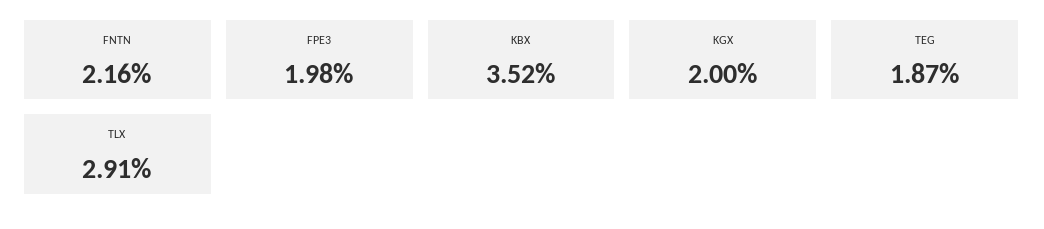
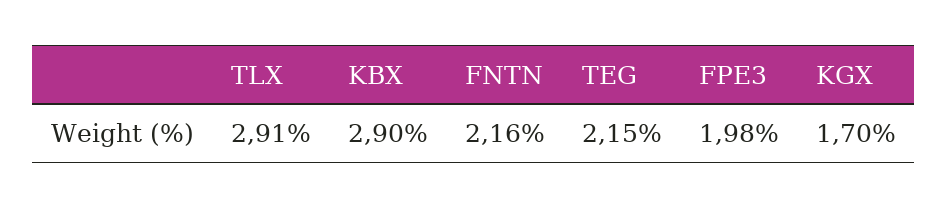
KBX: 3.52 -> 2.9
KGX: 2 -> 1.7
TEG: 1.87 -> 2.15

